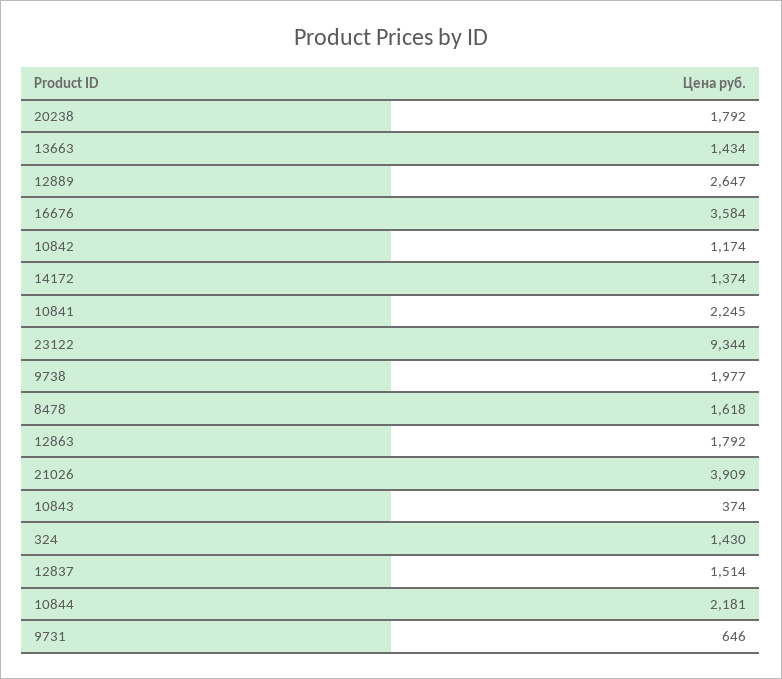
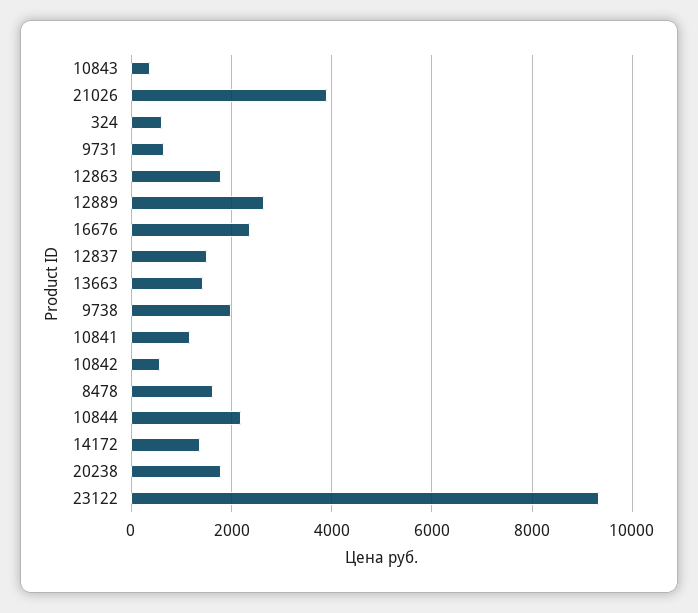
16676: 3584 -> 2400
10842: 1174 -> 600
10841: 2245 -> 1200
324: 1430 -> 600

